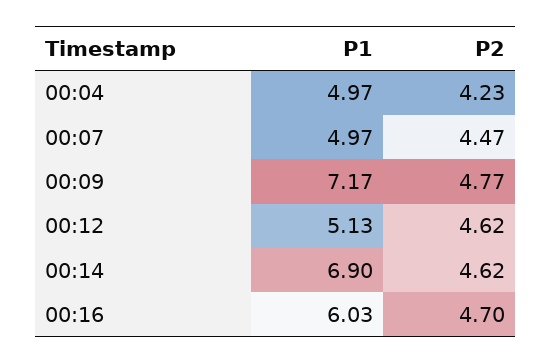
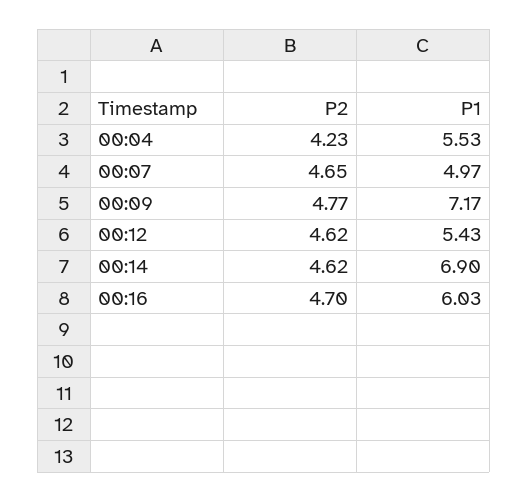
P1, 00:04: 4.97 -> 5.53
P2, 00:07: 4.47 -> 4.65
P1, 00:12: 5.13 -> 5.43

